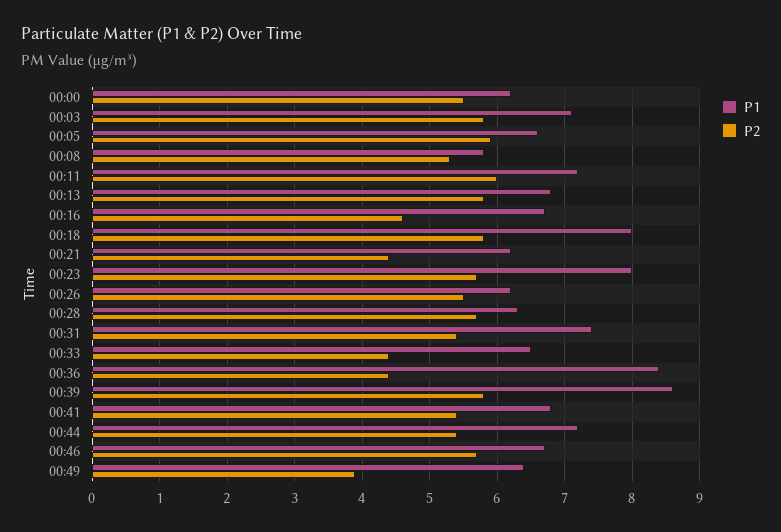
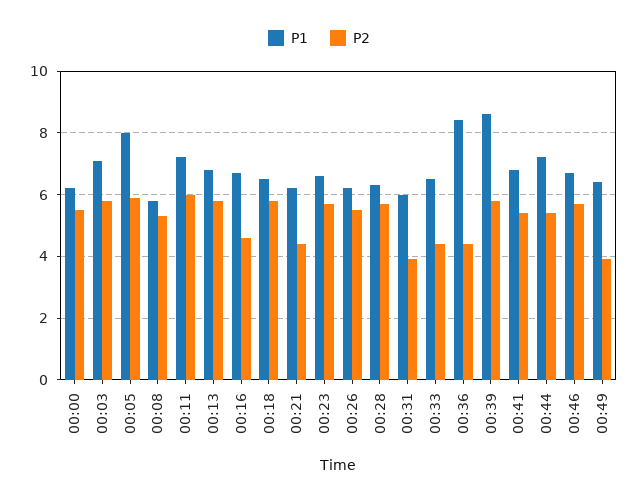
P1, 00:05: 6.6 -> 8
P1, 00:18: 8 -> 6.5
P1, 00:23: 8 -> 6.5
P1, 00:31: 7.4 -> 6
P2, 00:31: 5.4 -> 4

